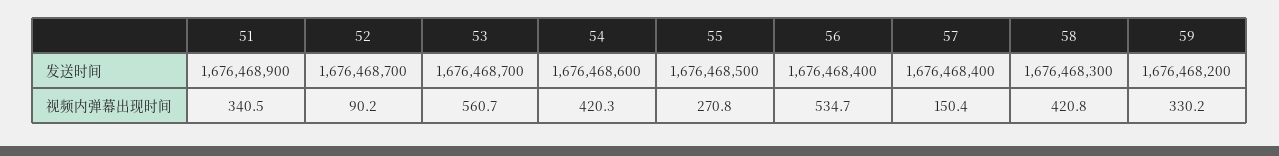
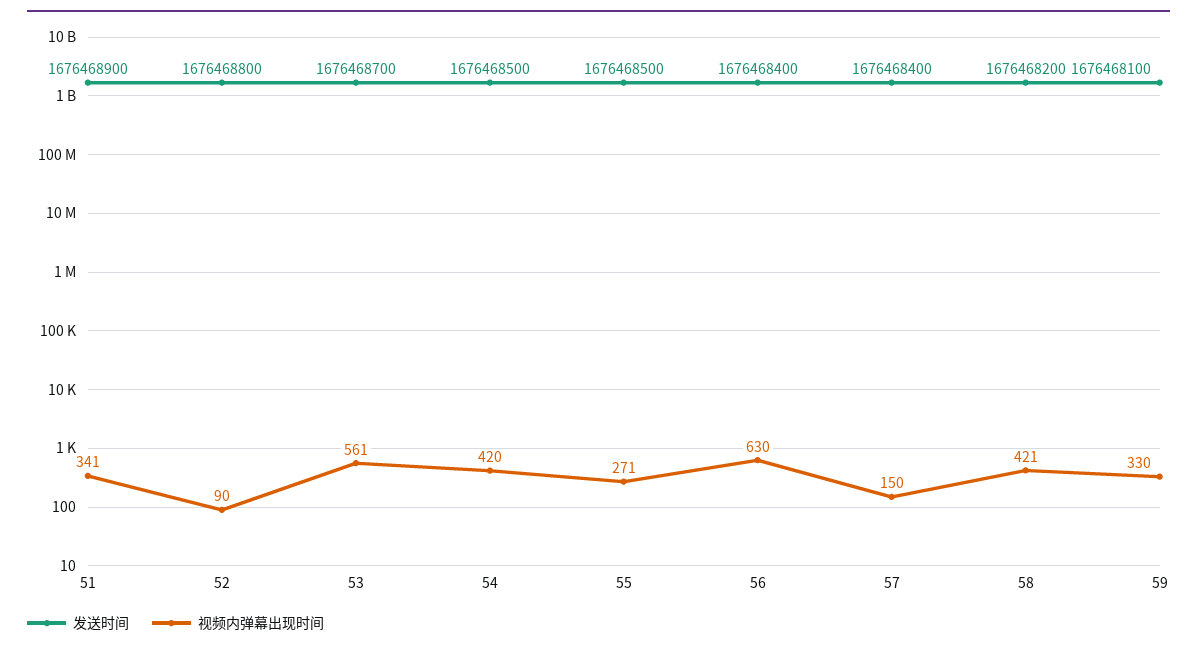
发送时间, 52: 1676468700 -> 1676468800
发送时间, 54: 1676468600 -> 1676468500
发送时间, 58: 1676468300 -> 1676468200
发送时间, 59: 1676468200 -> 1676468100
视频内弹幕出现时间, 56: 534.7 -> 630

